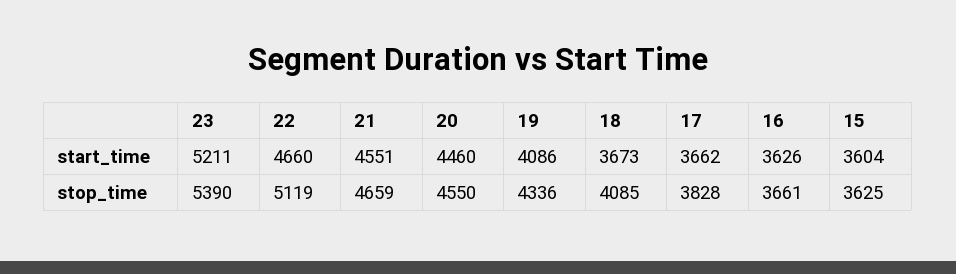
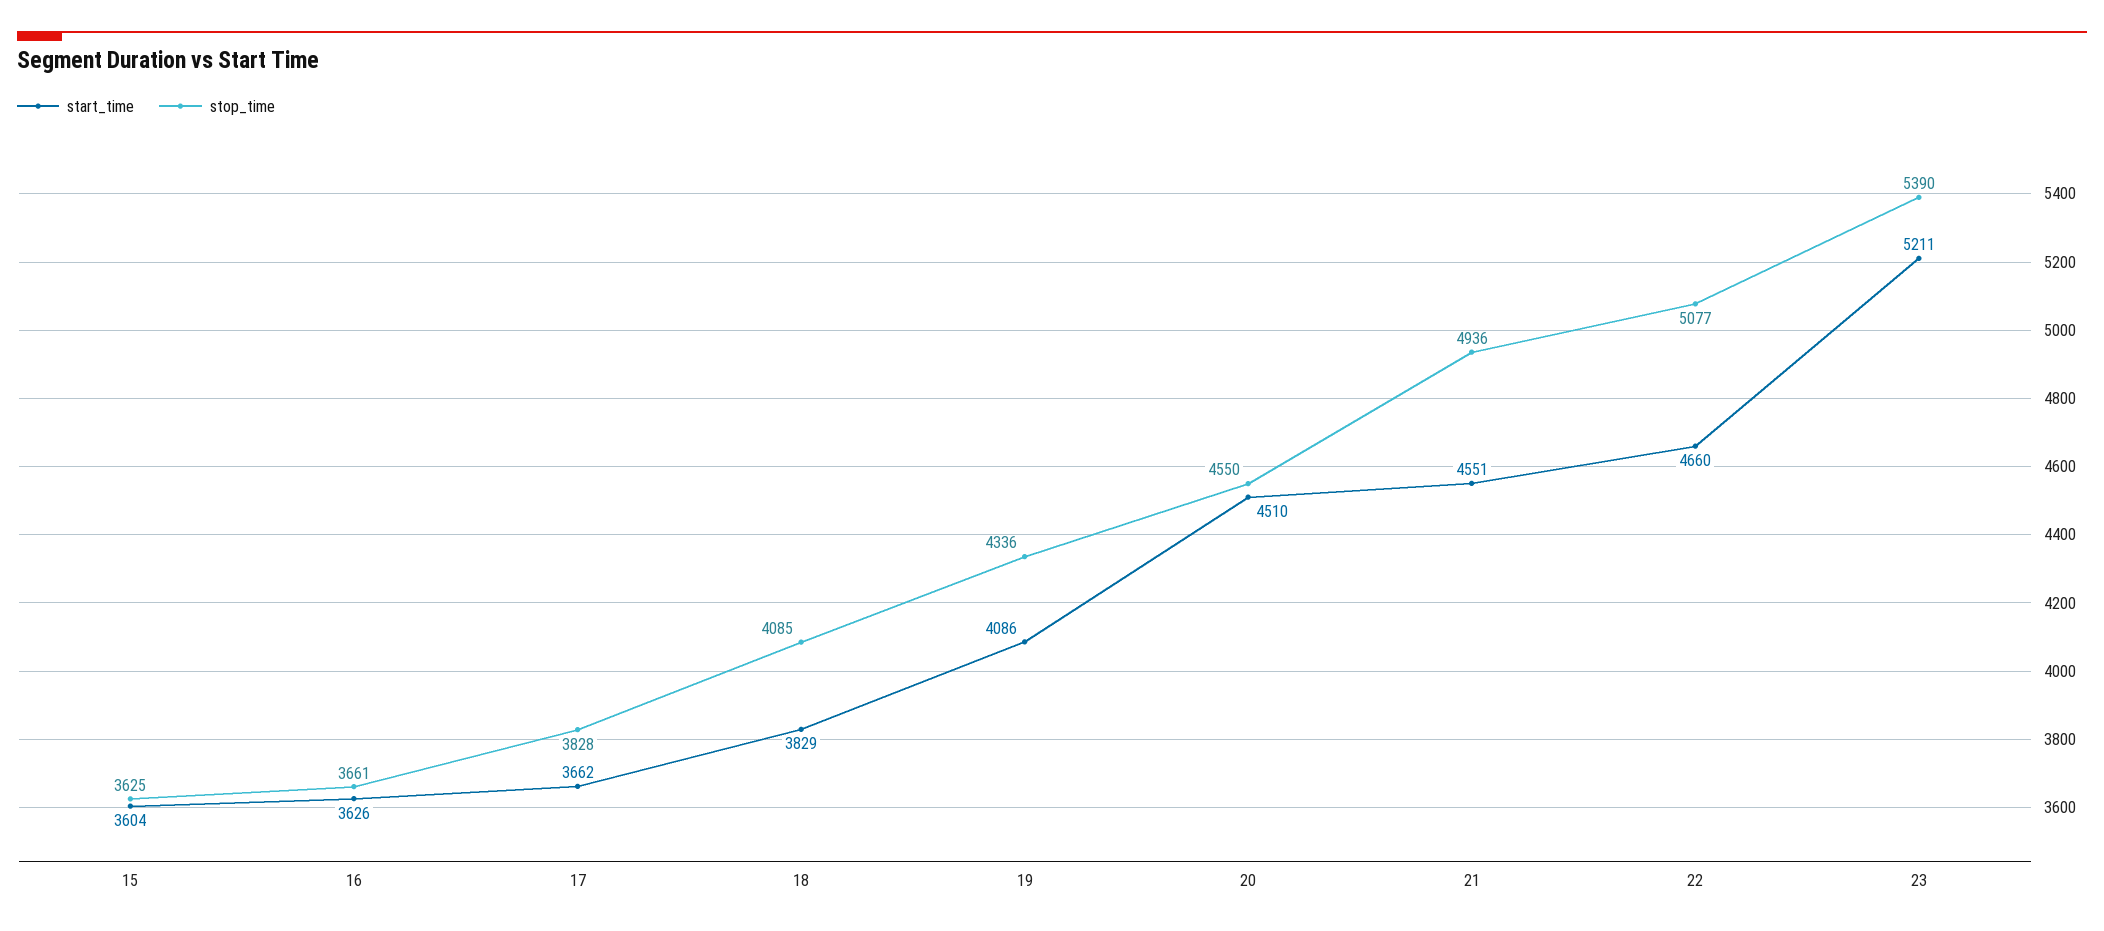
start_time, 20: 4460 -> 4510
start_time, 18: 3673 -> 3829
stop_time, 22: 5119 -> 5077
stop_time, 21: 4659 -> 4936

